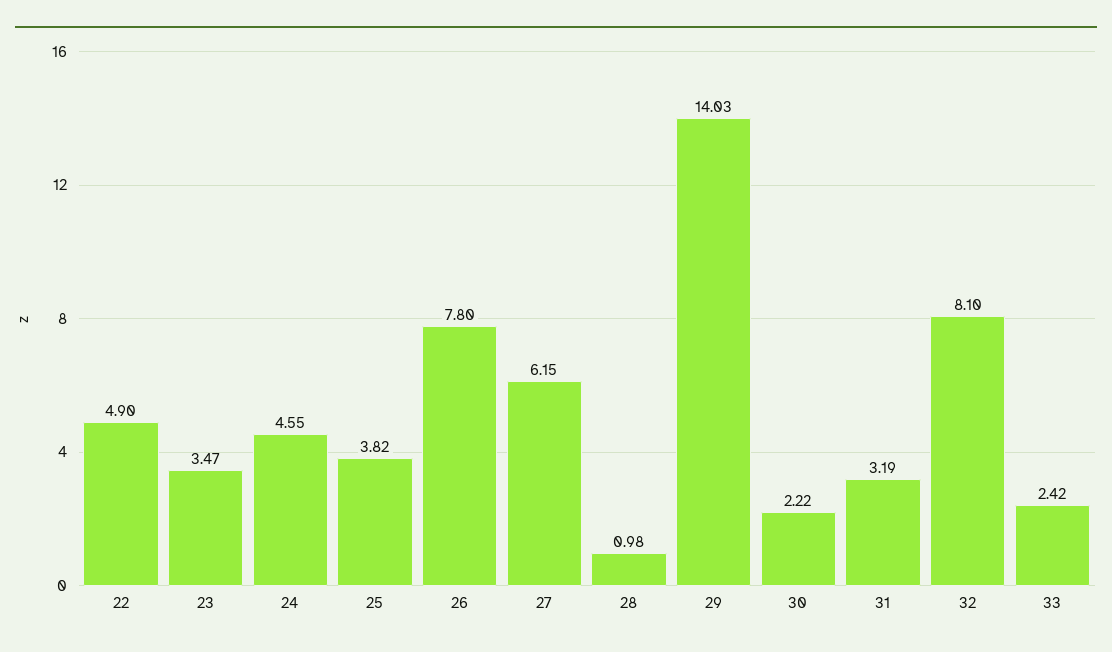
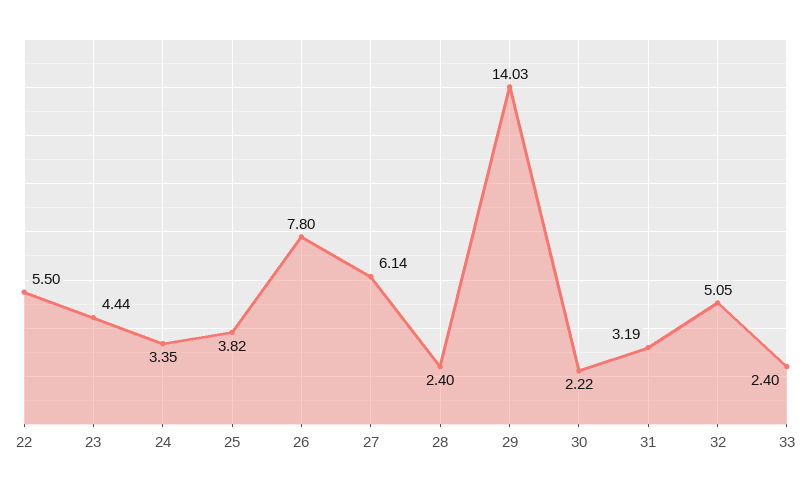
22: 4.9 -> 5.5
23: 3.47 -> 4.44
24: 4.55 -> 3.35
27: 6.15 -> 6.14
28: 0.98 -> 2.4
32: 8.1 -> 5.05
33: 2.42 -> 2.4

